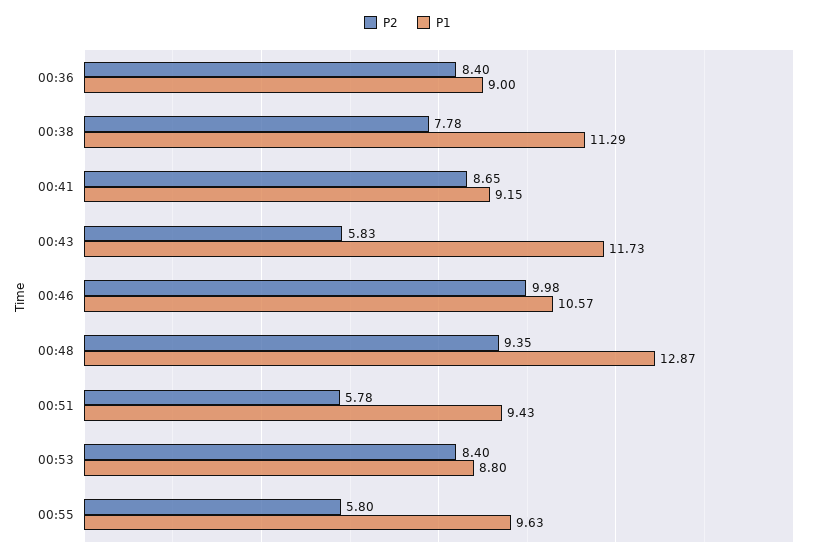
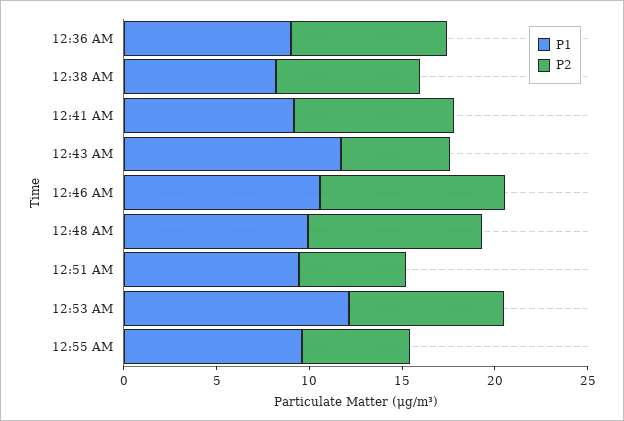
P1, 00:38: 11.29 -> 8
P1, 00:48: 12.87 -> 10
P1, 00:53: 8.8 -> 12

